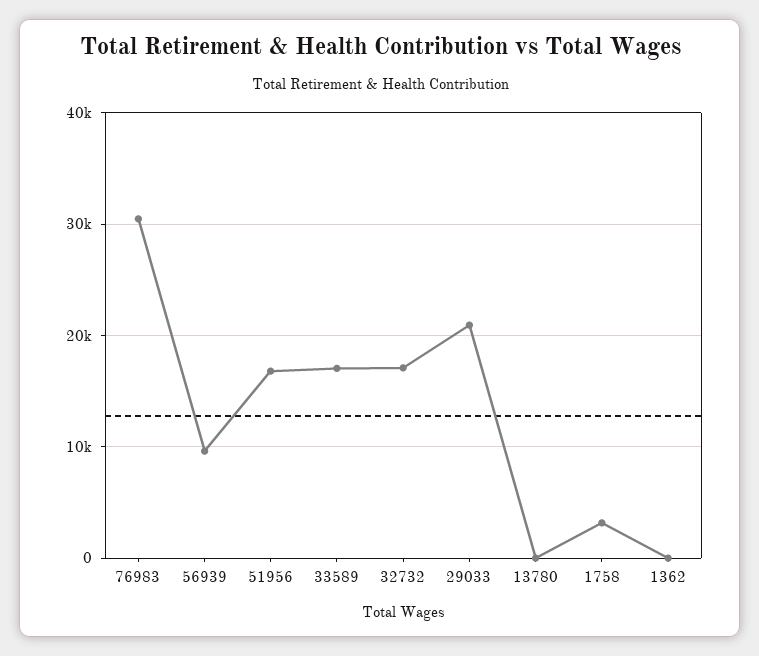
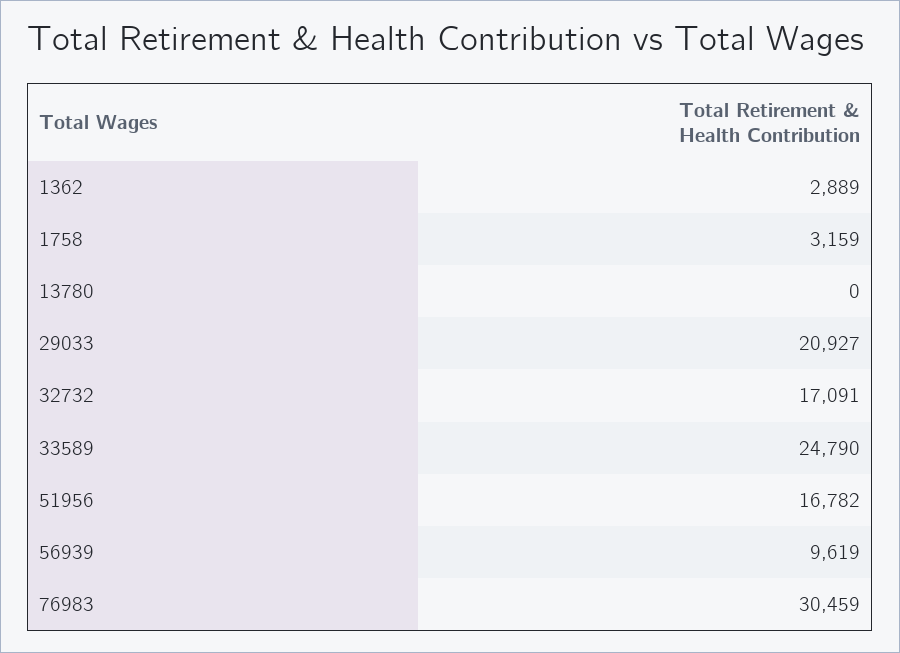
33589: 17000 -> 24790
1362: 0 -> 2889

